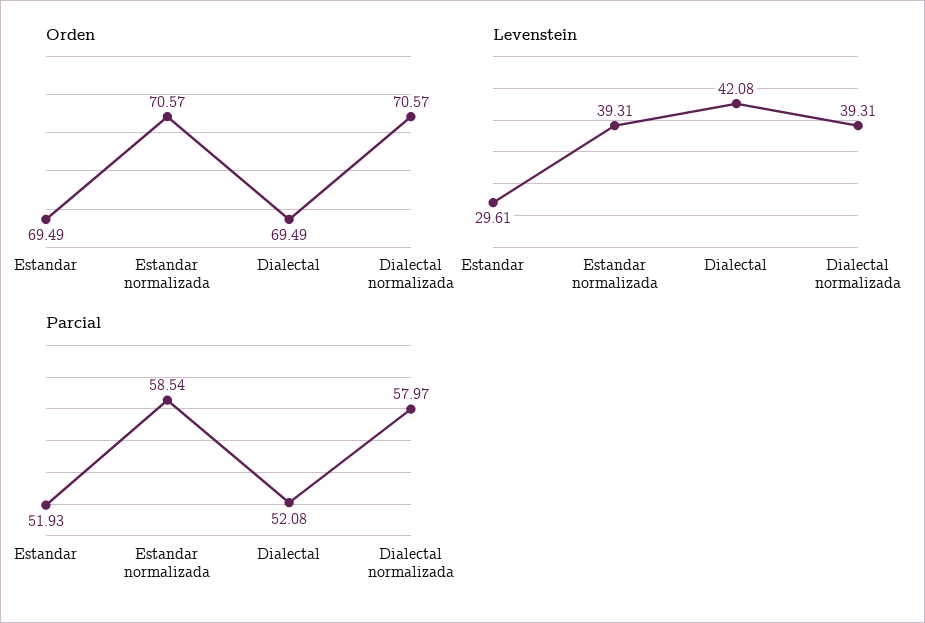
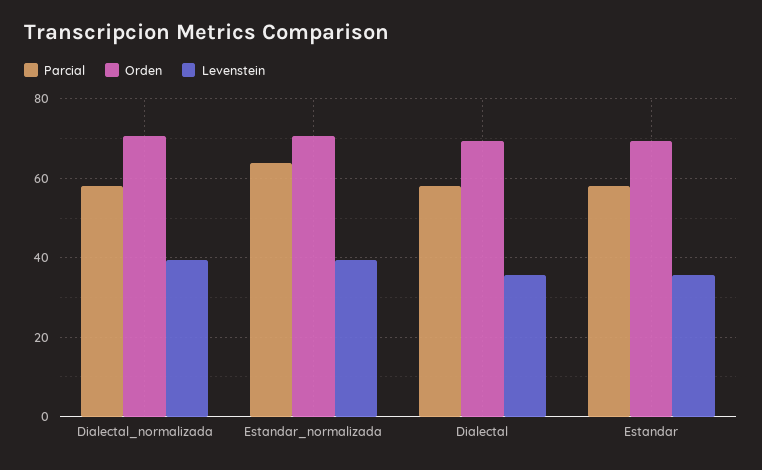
Levenstein, Estandar: 29.61 -> 36
Levenstein, Dialectal: 42.08 -> 36
Parcial, Estandar: 51.93 -> 58
Parcial, Estandar normalizada: 58.54 -> 64
Parcial, Dialectal: 52.08 -> 58

